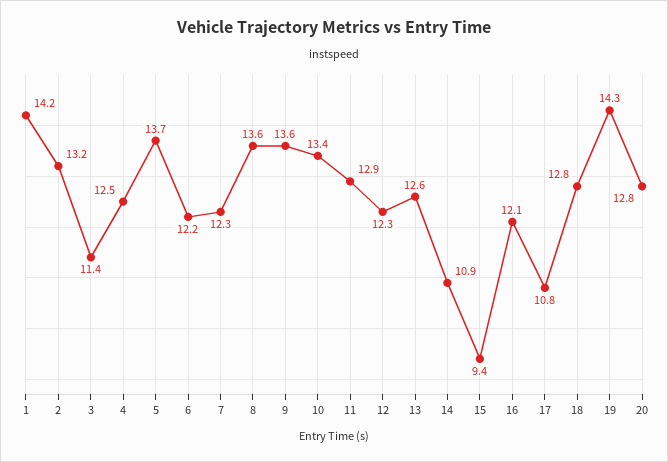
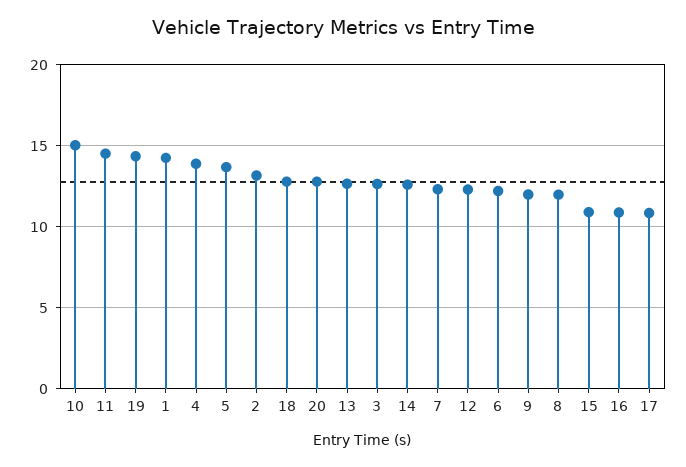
3: 11.4 -> 12.5
4: 12.5 -> 14
8: 13.6 -> 12
9: 13.6 -> 12
10: 13.4 -> 15
11: 12.9 -> 14.5
14: 10.9 -> 12.5
15: 9.4 -> 11
16: 12.1 -> 11

